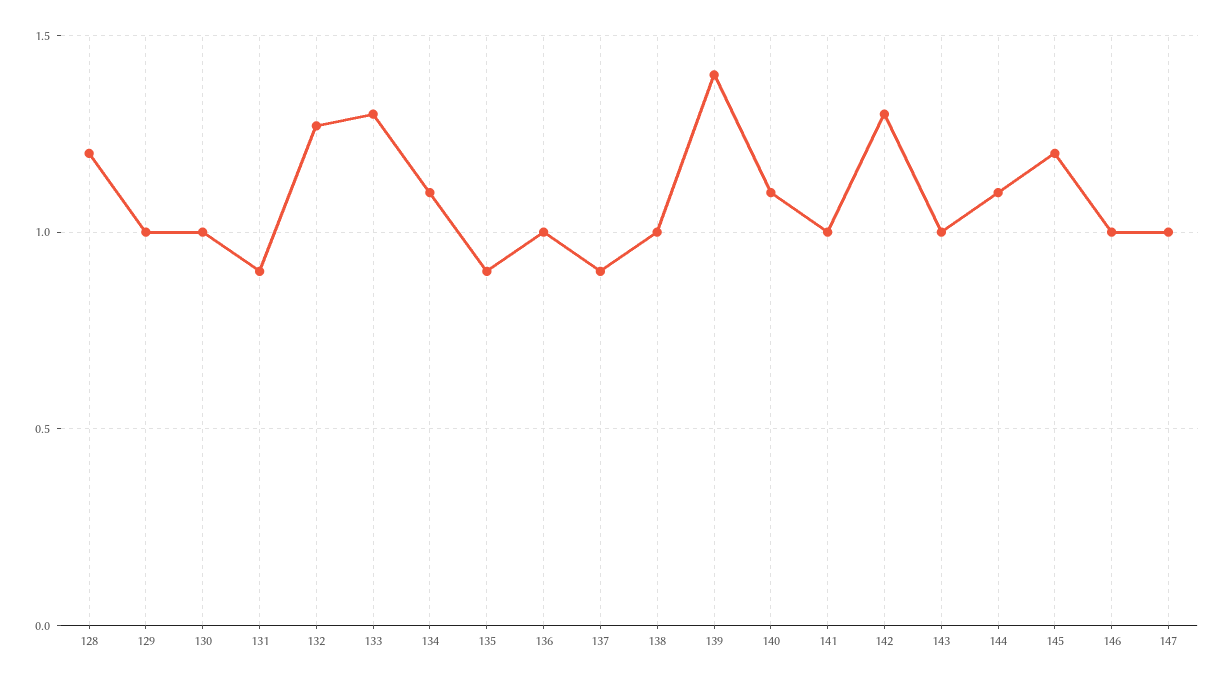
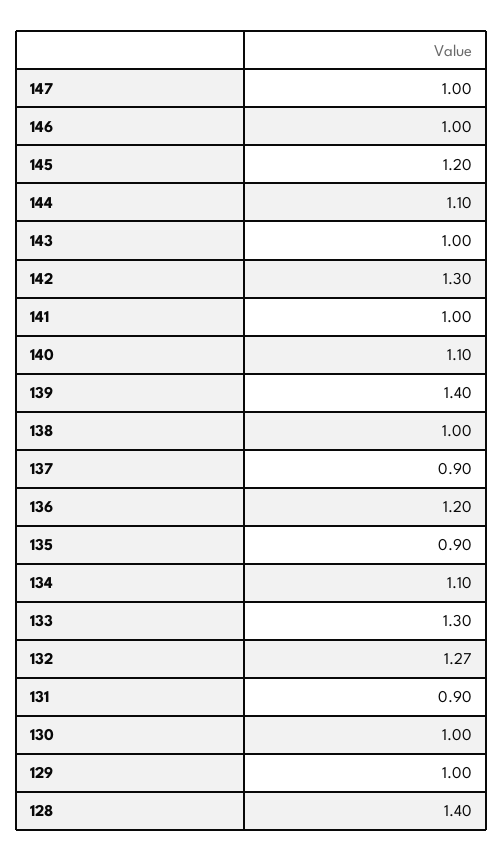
128: 1.2 -> 1.4
136: 1 -> 1.2

